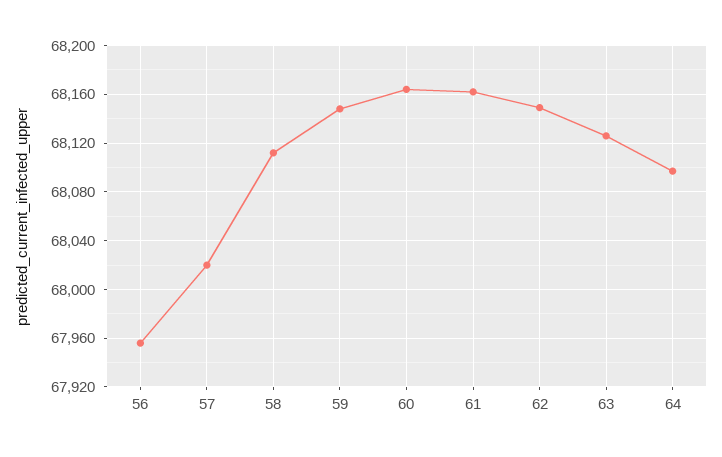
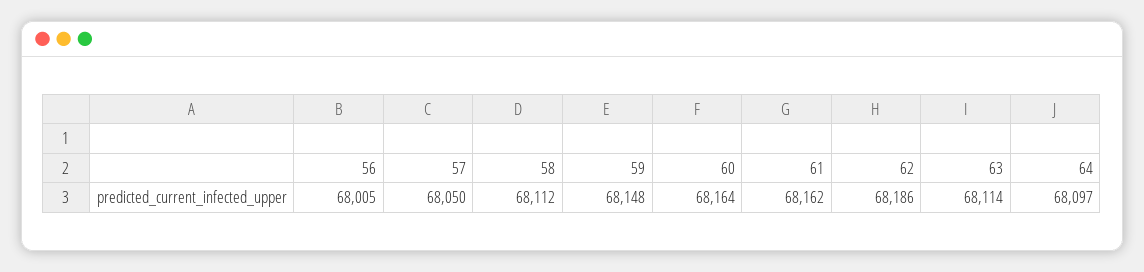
56: 67955 -> 68005
57: 68020 -> 68050
62: 68150 -> 68186
63: 68125 -> 68114

